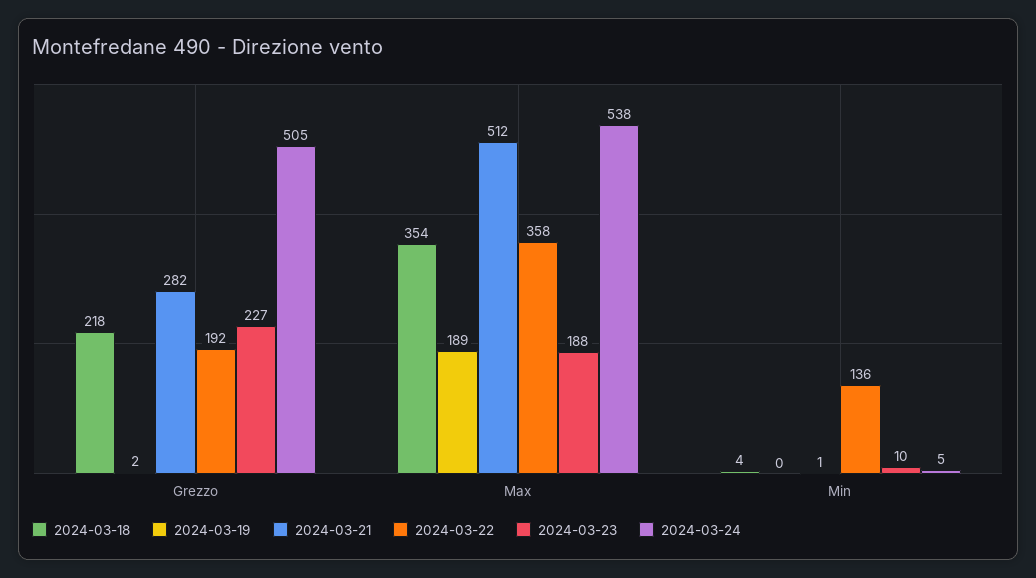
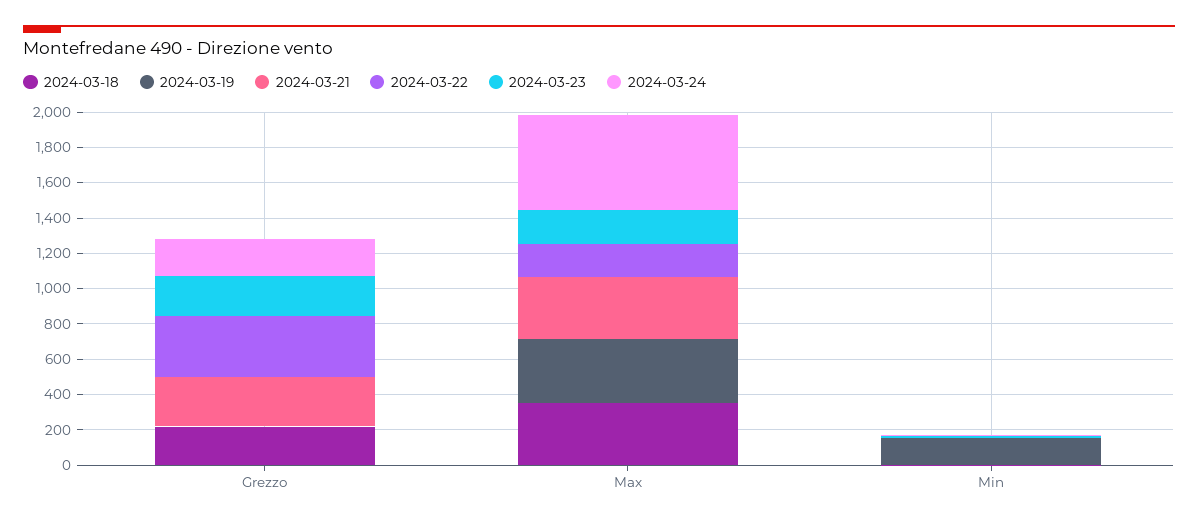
2024-03-22, Grezzo: 192 -> 350
2024-03-24, Grezzo: 505 -> 200
2024-03-19, Max: 189 -> 350
2024-03-21, Max: 512 -> 350
2024-03-22, Max: 358 -> 200
2024-03-19, Min: 0 -> 150
2024-03-22, Min: 136 -> 0

